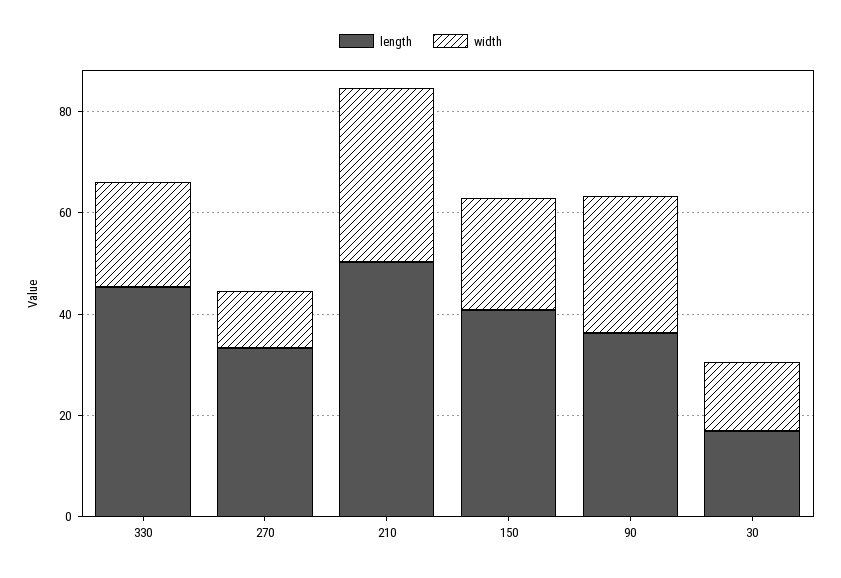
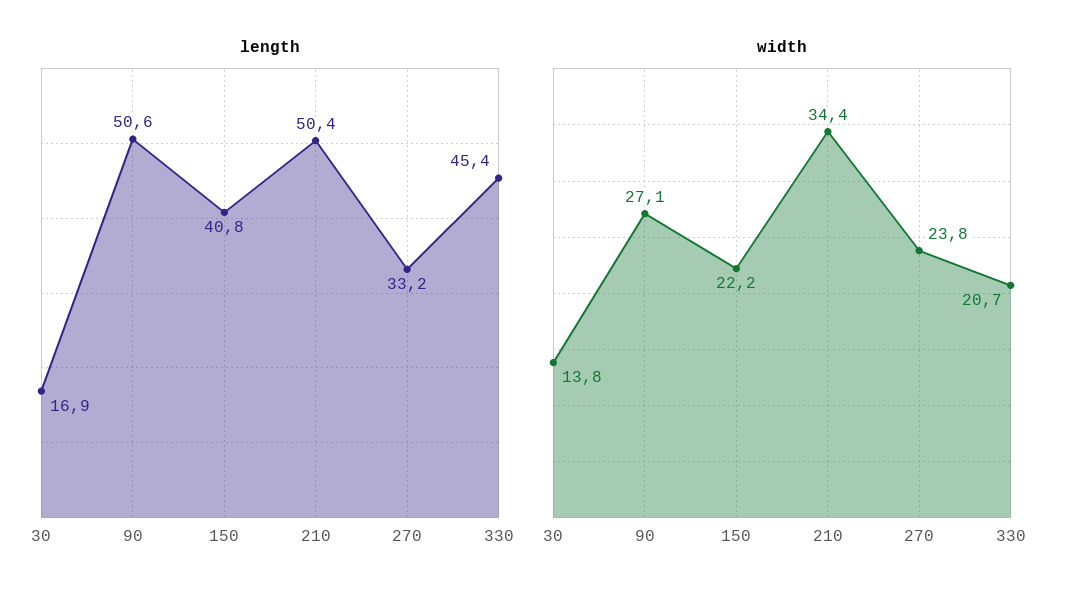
width, 270: 10 -> 23.8
length, 90: 35 -> 50.6

